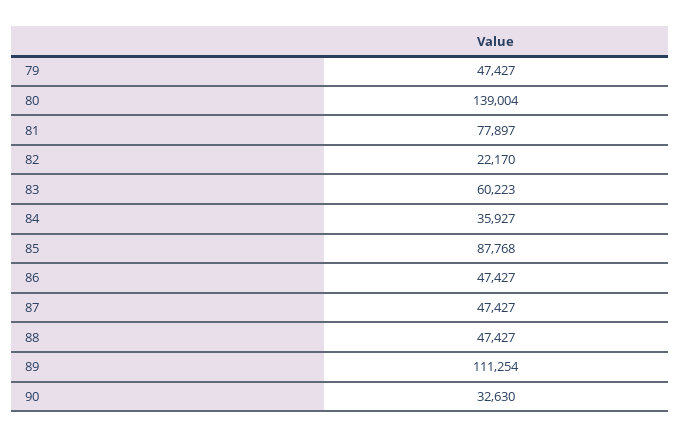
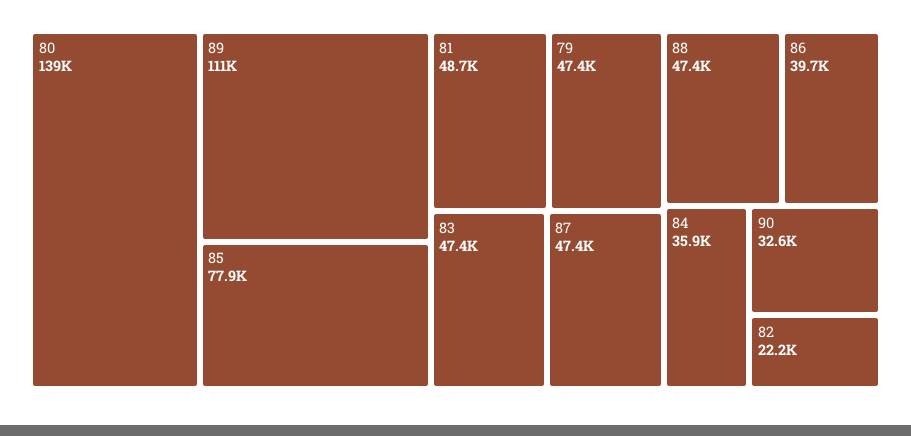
81: 77897 -> 48700
83: 60223 -> 47400
85: 87768 -> 77900
86: 47427 -> 39700

